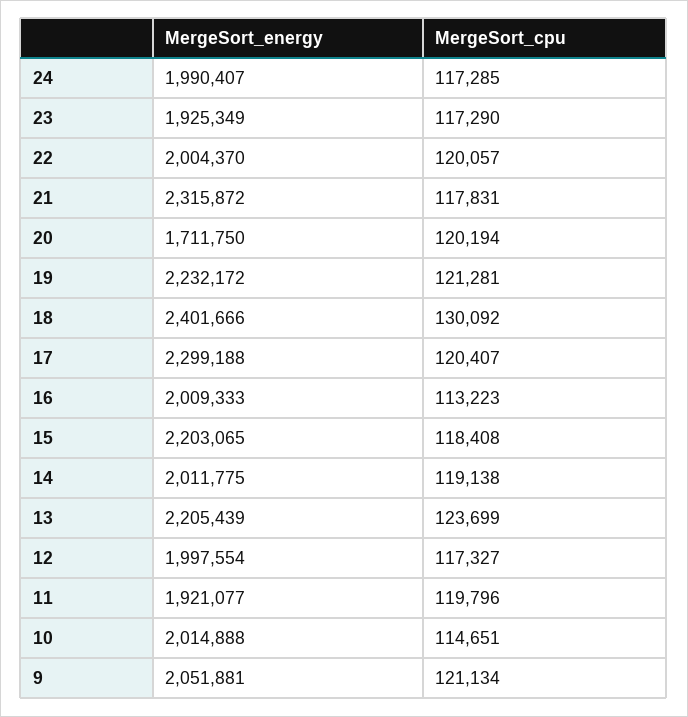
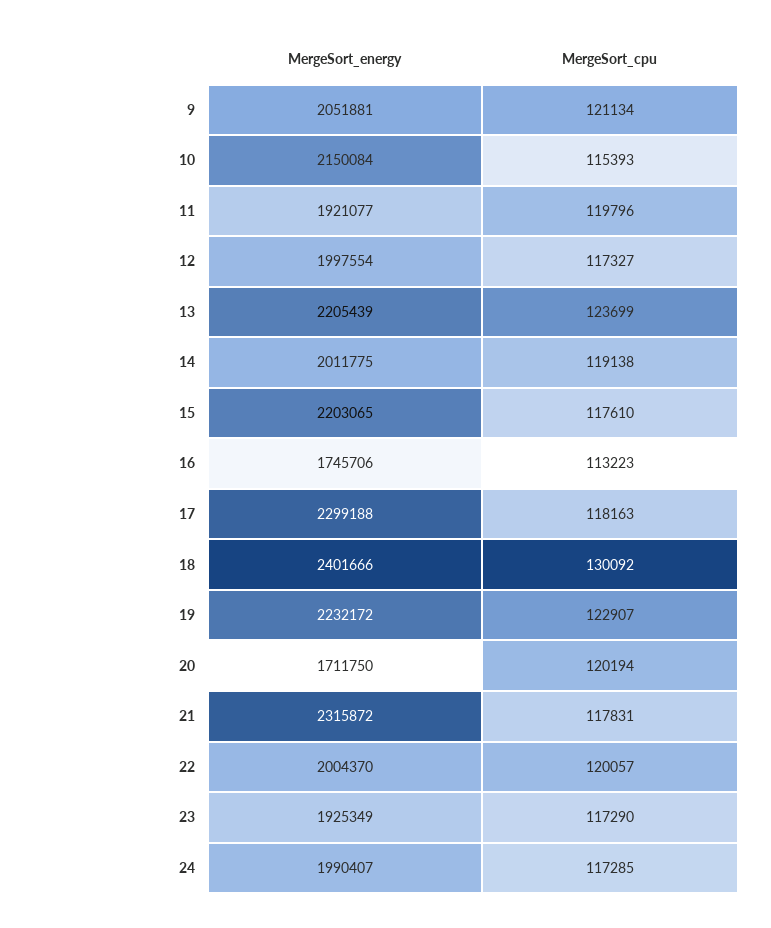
MergeSort_cpu, 19: 121281 -> 122907
MergeSort_cpu, 17: 120407 -> 118163
MergeSort_energy, 16: 2009333 -> 1745706
MergeSort_cpu, 15: 118408 -> 117610
MergeSort_energy, 10: 2014888 -> 2150084
MergeSort_cpu, 10: 114651 -> 115393

